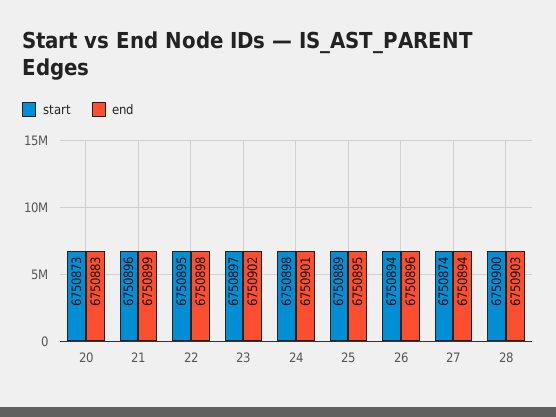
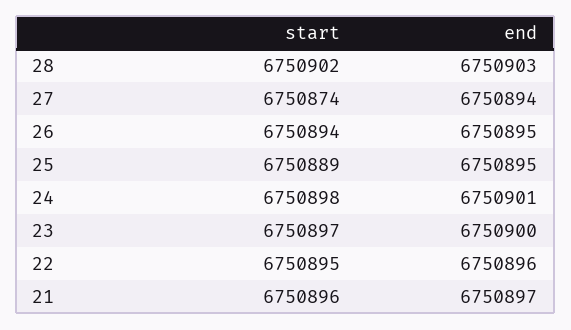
start, 20: 6750873 -> none
end, 20: 6750883 -> none
end, 21: 6750899 -> 6750897
end, 22: 6750898 -> 6750896
end, 23: 6750902 -> 6750900
end, 26: 6750896 -> 6750895
start, 28: 6750900 -> 6750902

